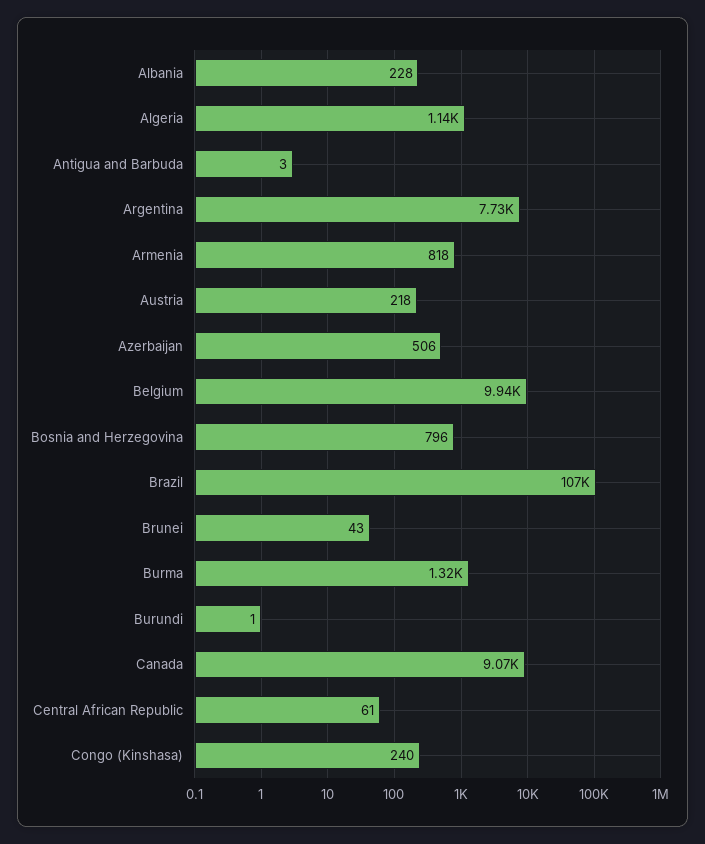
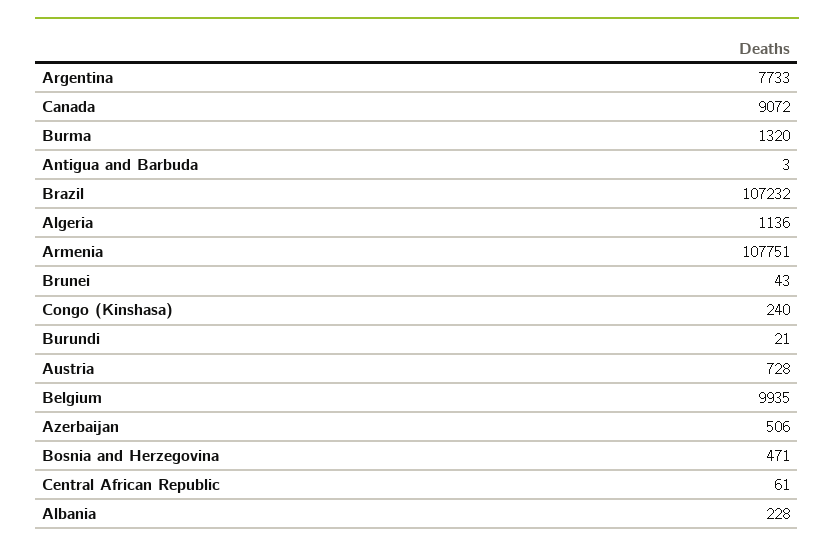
Armenia: 818 -> 107751
Austria: 218 -> 728
Bosnia and Herzegovina: 796 -> 471
Burundi: 1 -> 21

